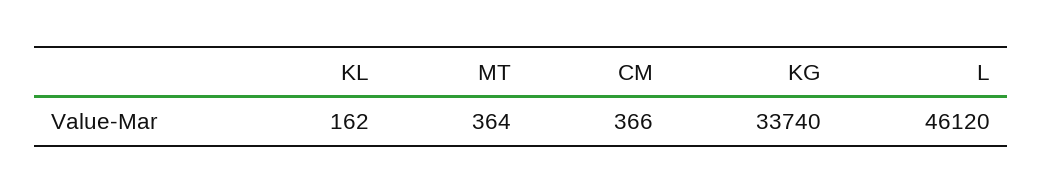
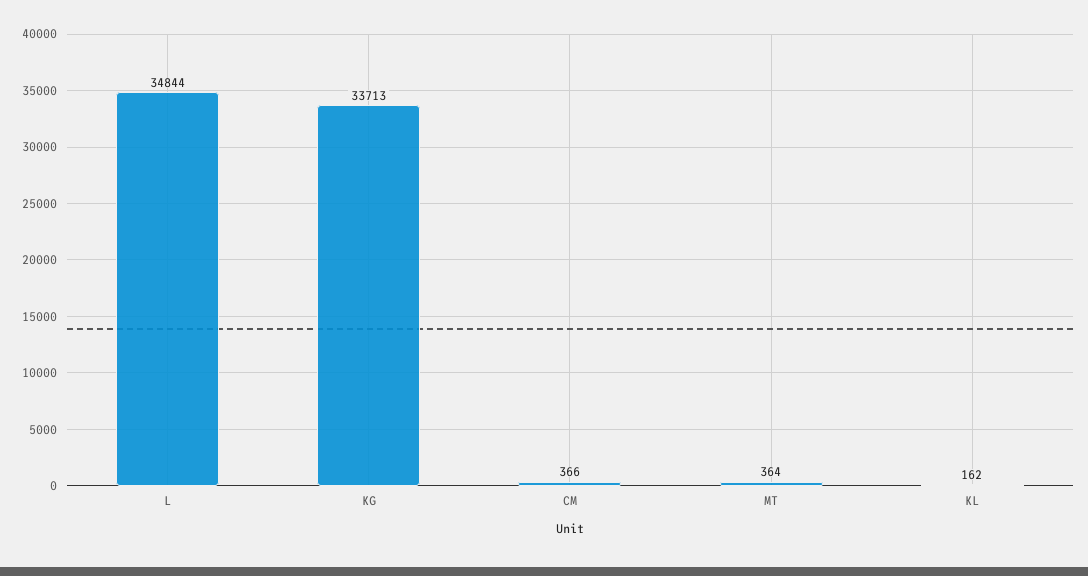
KG: 33740 -> 33713
L: 46120 -> 34844

